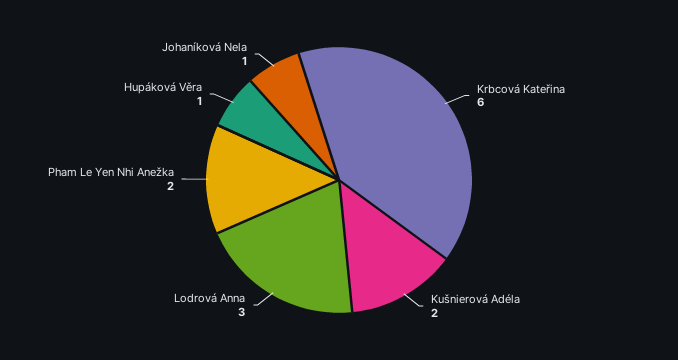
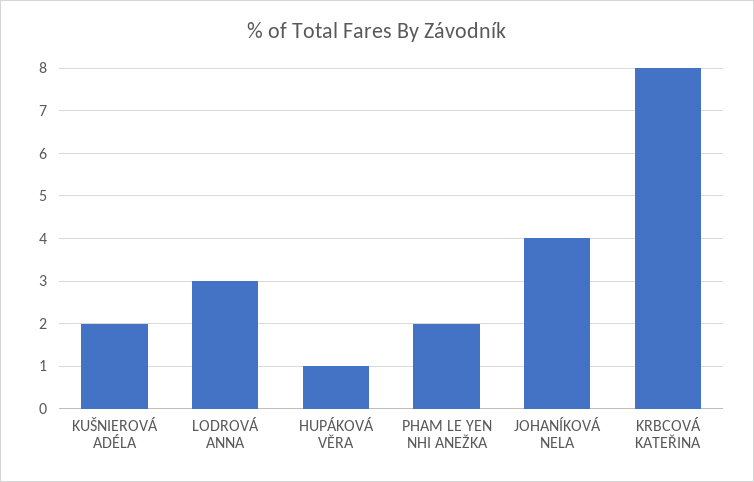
Krbcová Kateřina: 6 -> 8
Johaníková Nela: 1 -> 4

